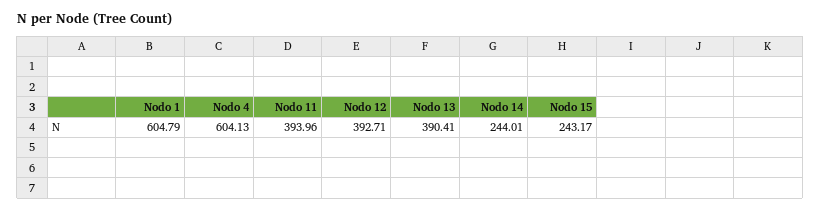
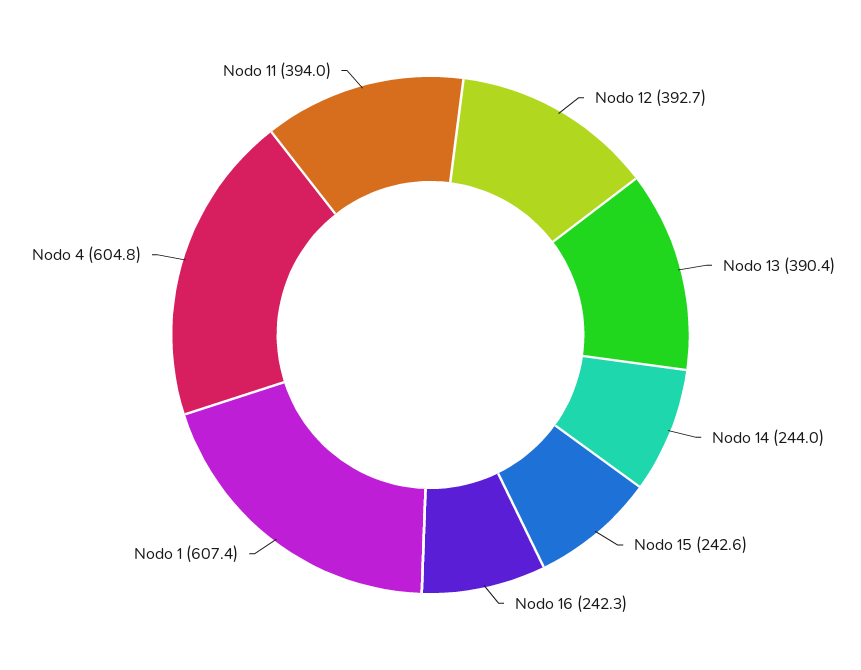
Nodo 1: 604.79 -> 607.4
Nodo 4: 604.13 -> 604.8
Nodo 15: 243.17 -> 242.6
Nodo 16: none -> 242.3

